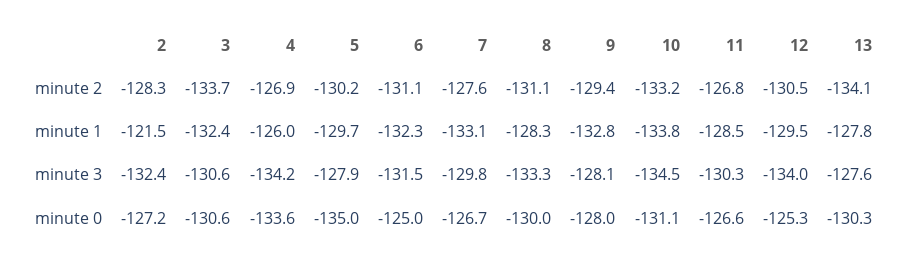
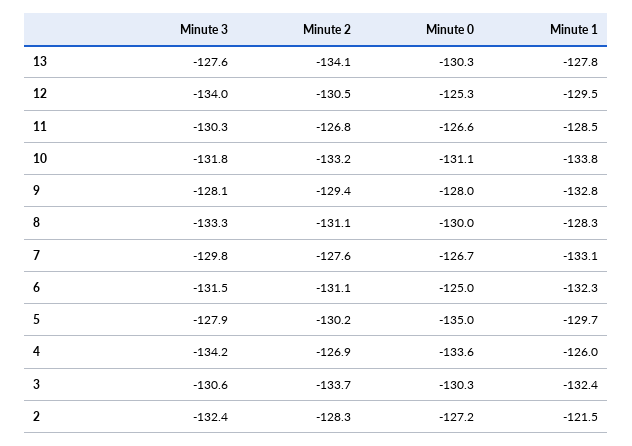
10, minute 3: -134.5 -> -131.8
3, minute 0: -130.6 -> -130.3

